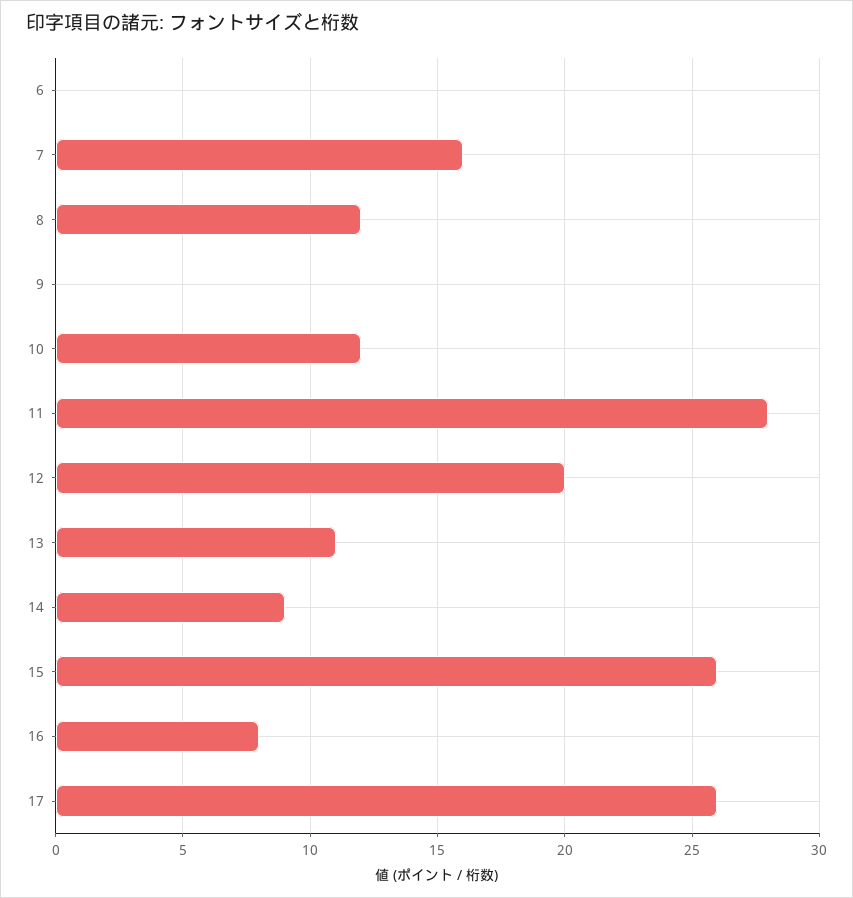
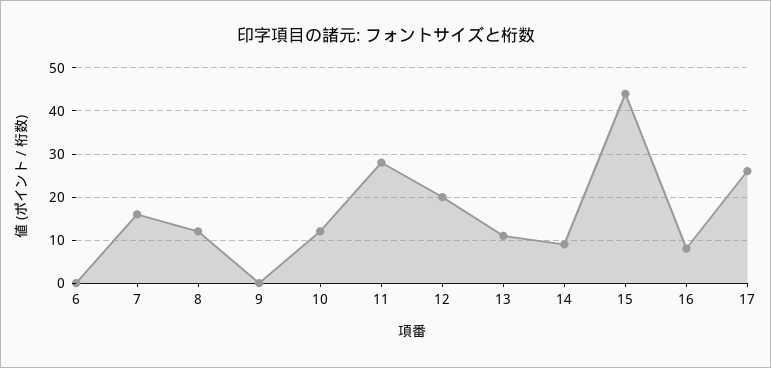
15: 26 -> 45

